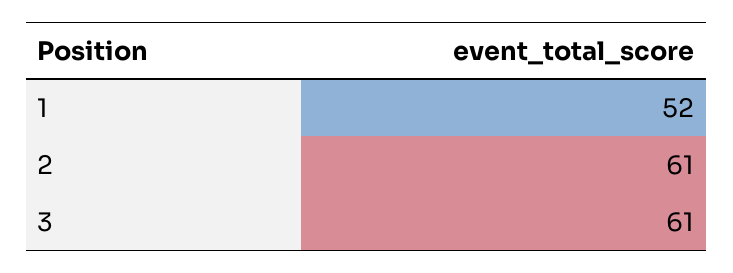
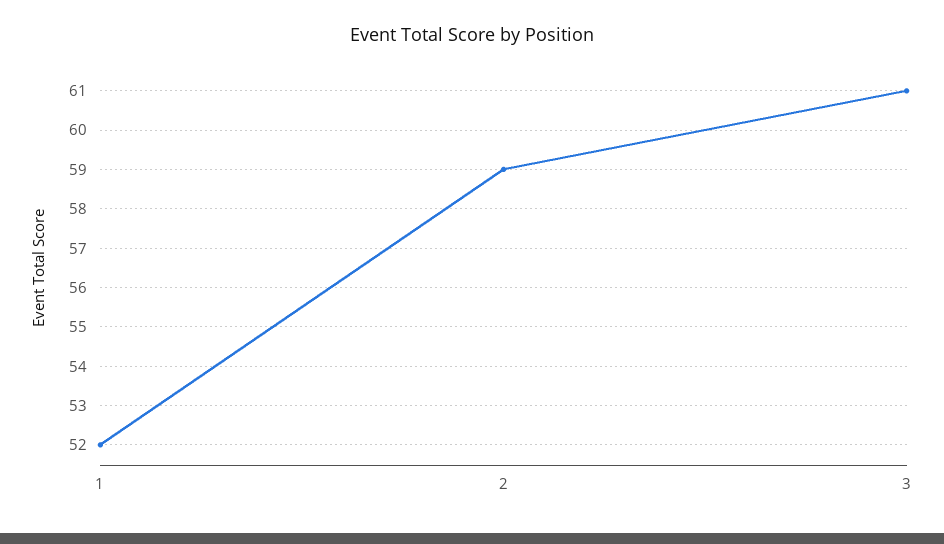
2: 61 -> 59

